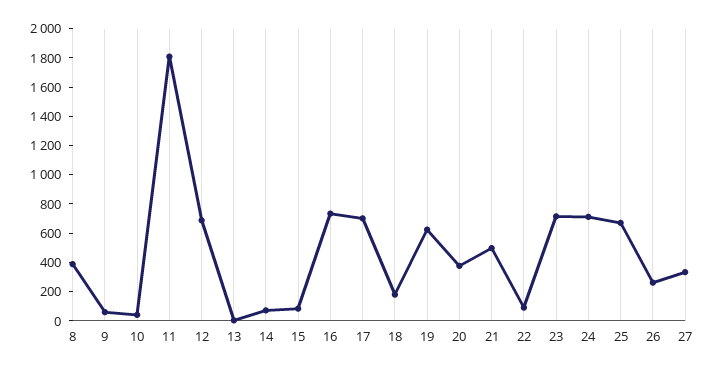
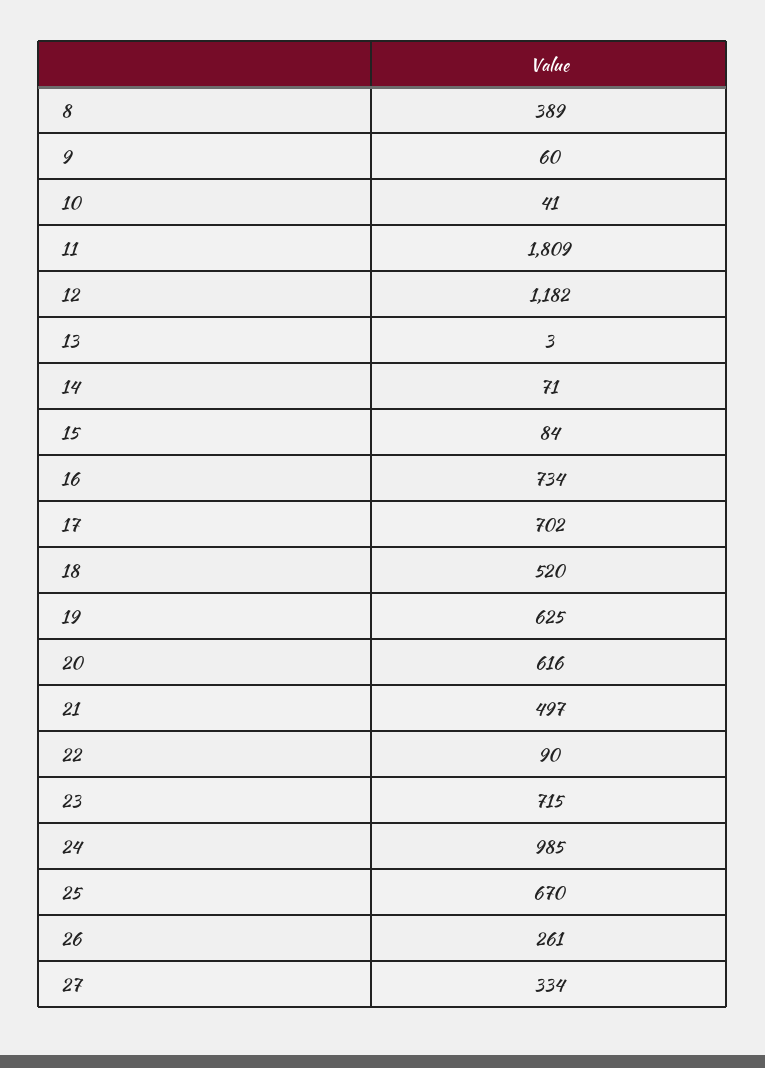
12: 700 -> 1182
18: 200 -> 520
20: 400 -> 616
24: 700 -> 985

